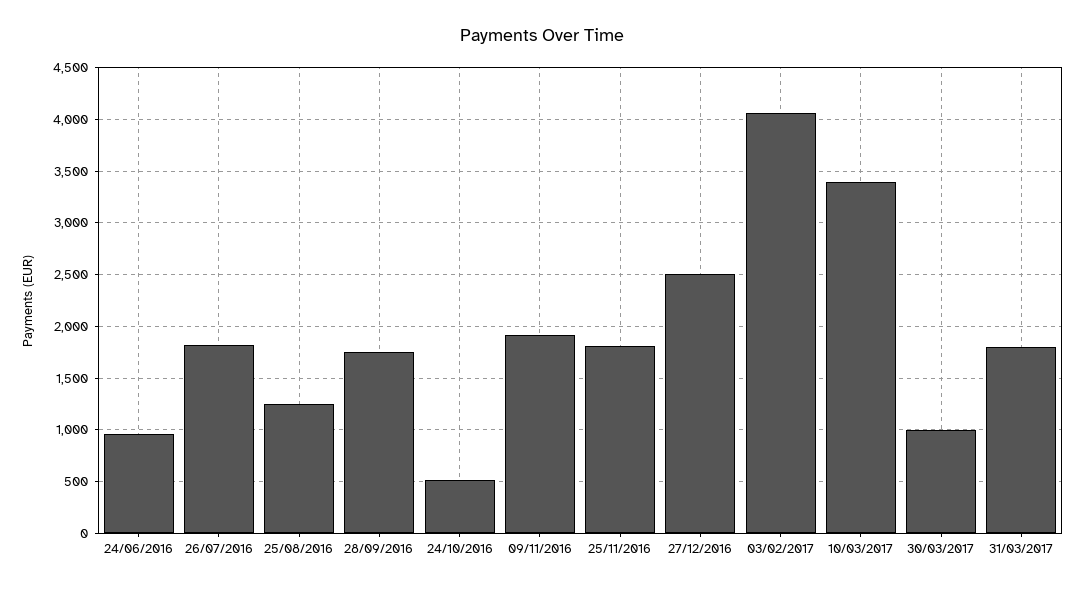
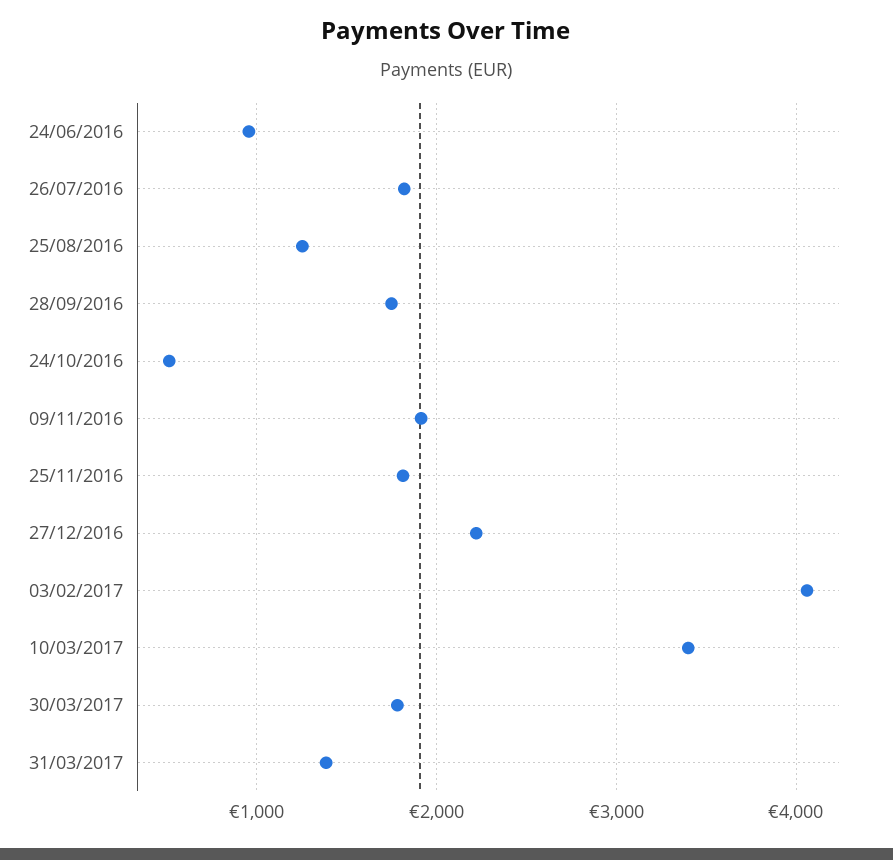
27/12/2016: 2500 -> 2200
30/03/2017: 1000 -> 1800
31/03/2017: 1800 -> 1400

